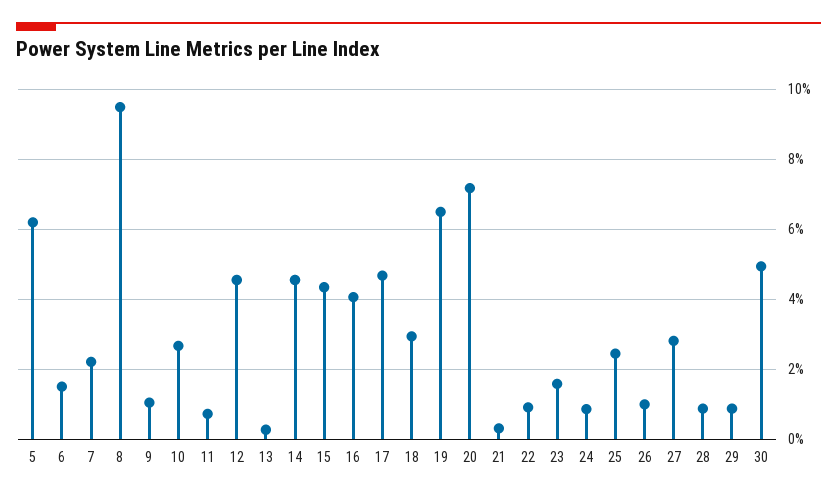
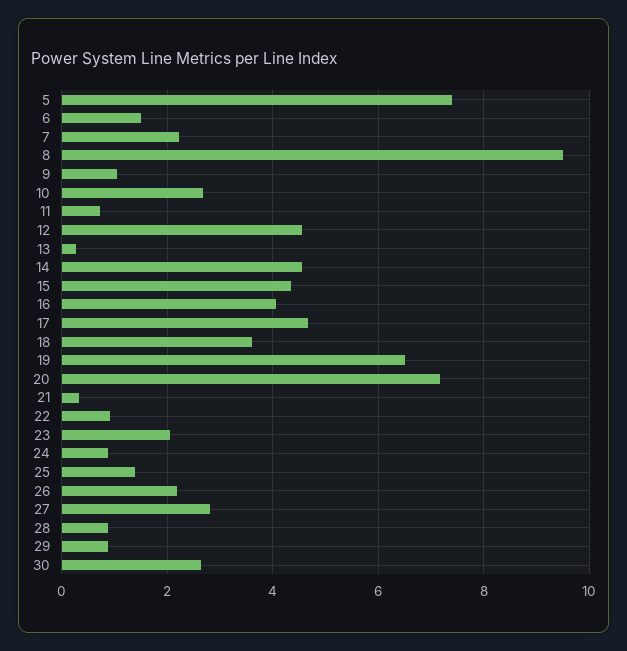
5: 6.2 -> 7.4
18: 3 -> 3.6
23: 1.6 -> 2
25: 2.4 -> 1.4
26: 1 -> 2.2
30: 5 -> 2.6

